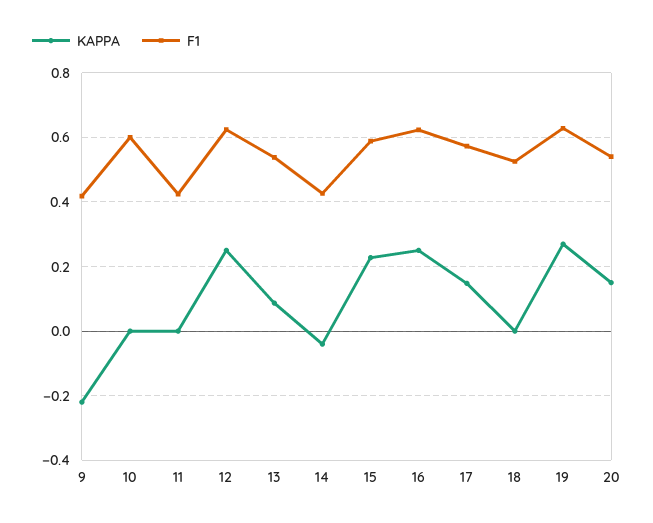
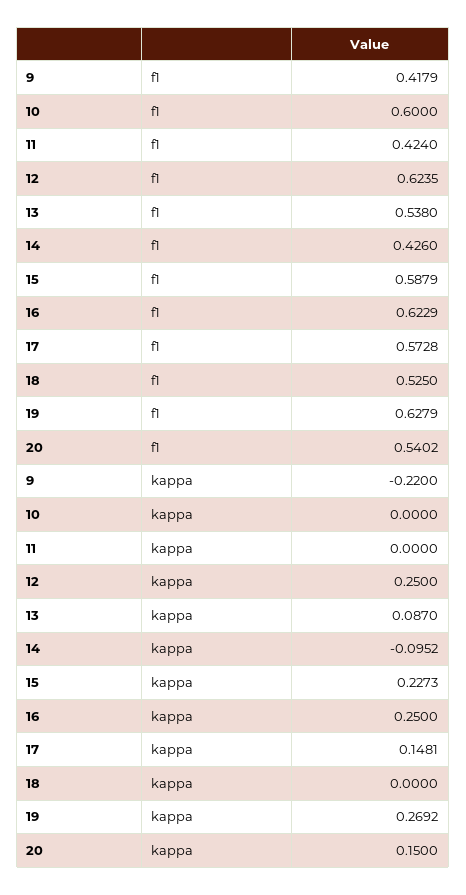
KAPPA, 14: -0.04 -> -0.0952

